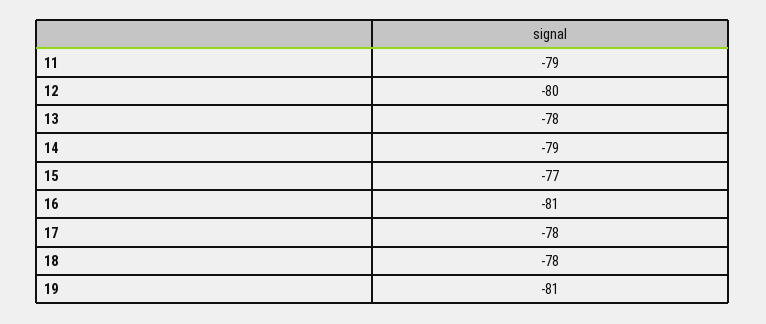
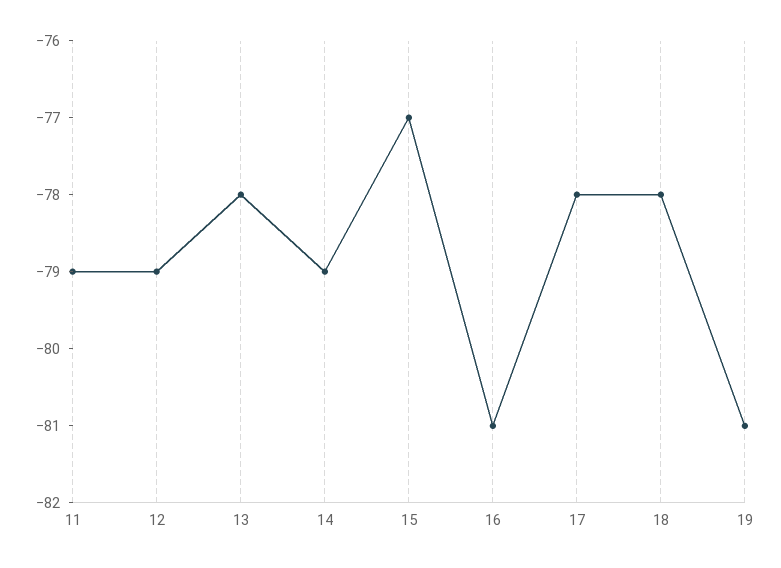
12: -80 -> -79

